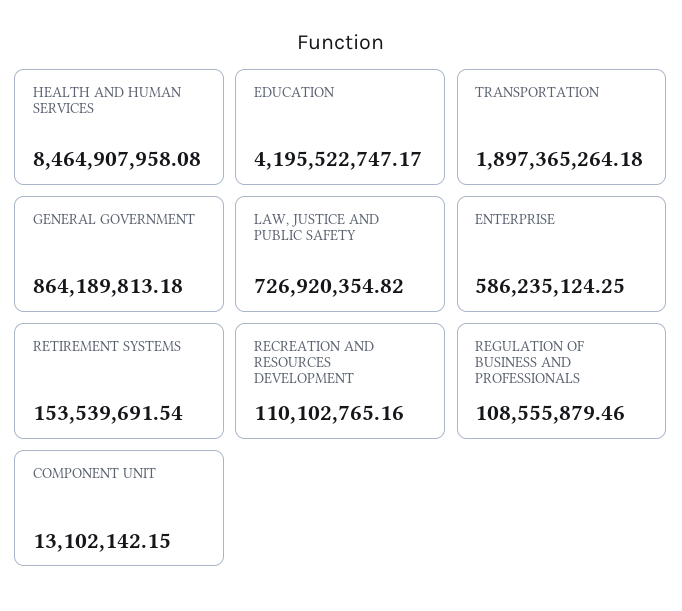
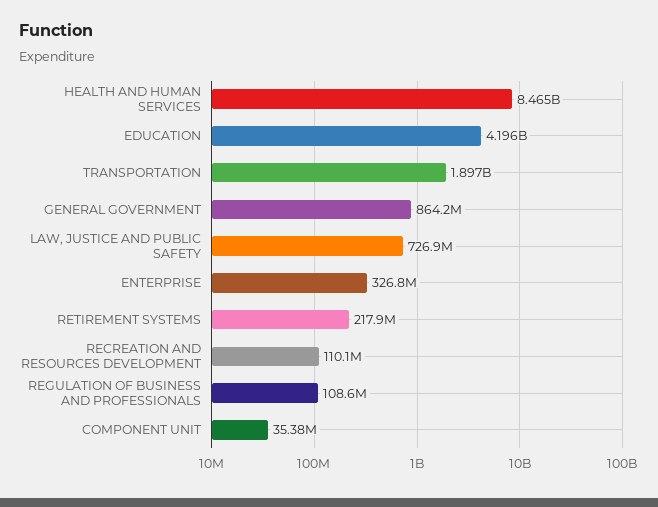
ENTERPRISE: 586235124.25 -> 326800000
RETIREMENT SYSTEMS: 153539691.54 -> 217900000
COMPONENT UNIT: 13102142.15 -> 35380000

